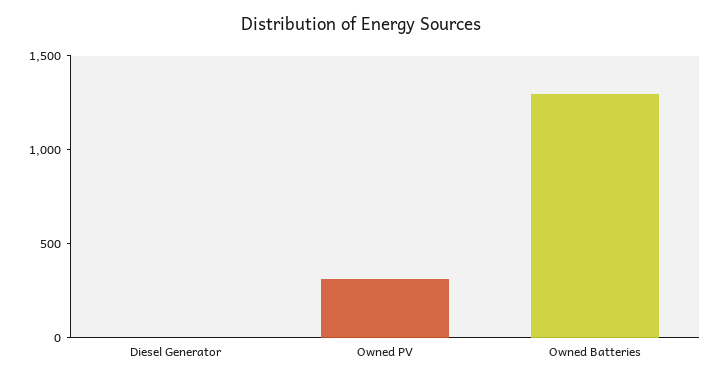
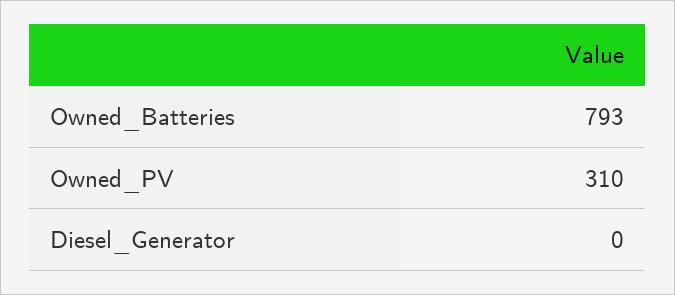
Owned Batteries: 1300 -> 793

